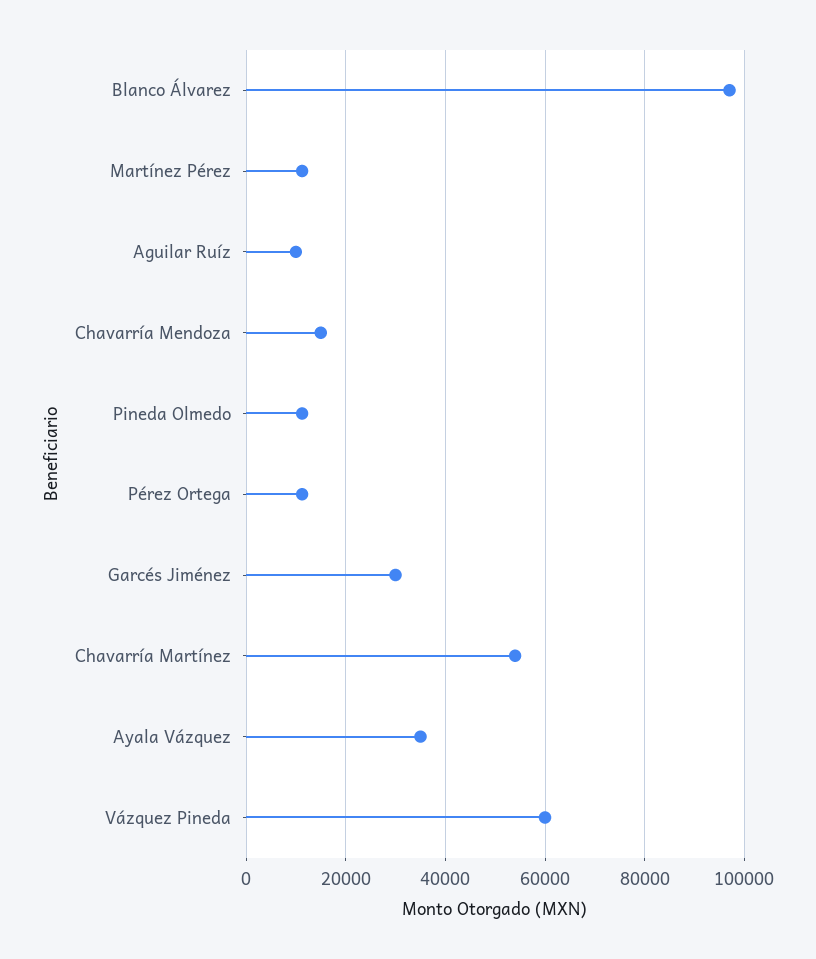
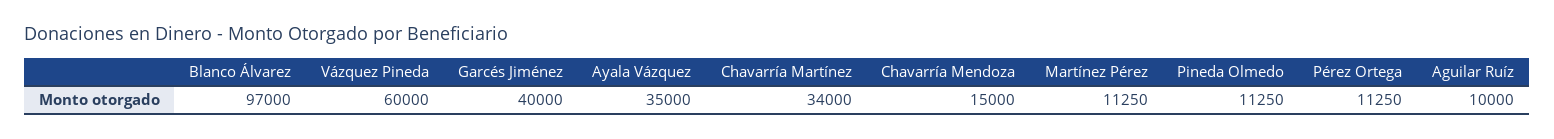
Garcés Jiménez: 30000 -> 40000
Chavarría Martínez: 54000 -> 34000

